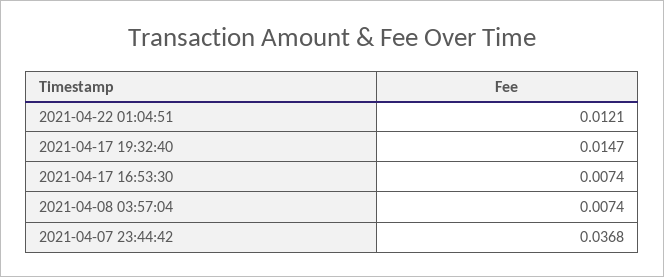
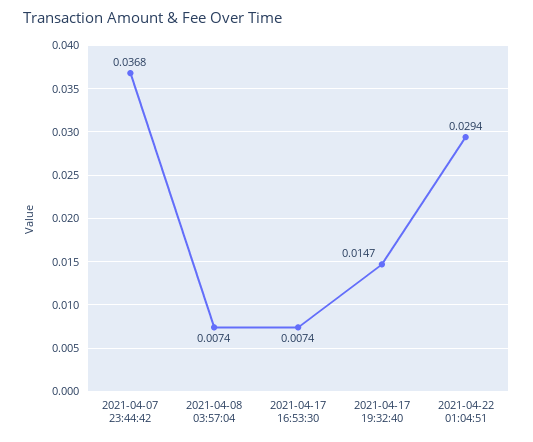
2021-04-22 01:04:51: 0.0121 -> 0.0294

